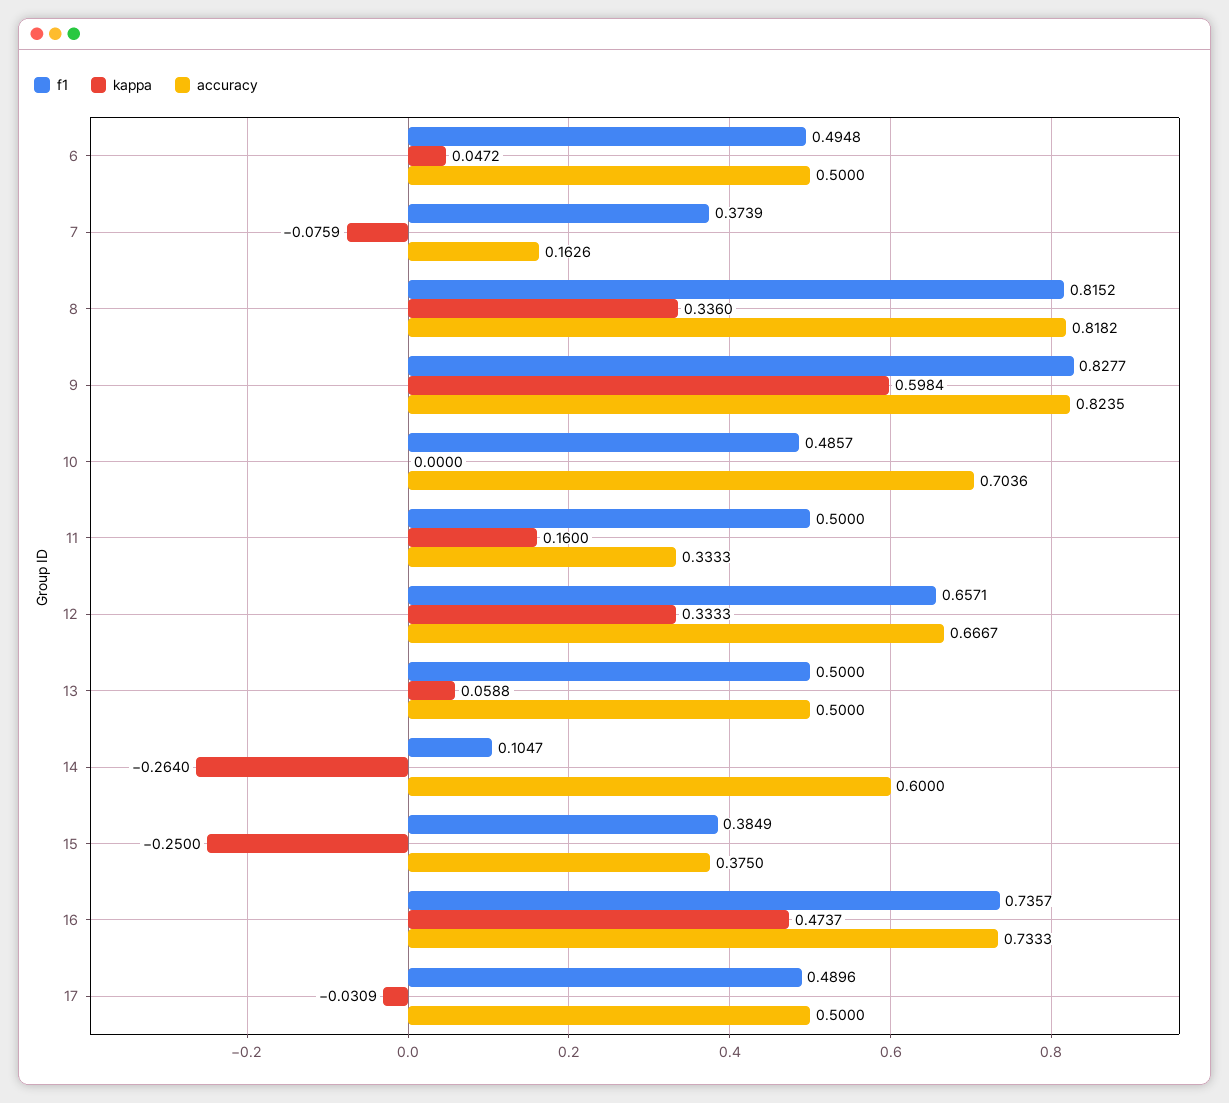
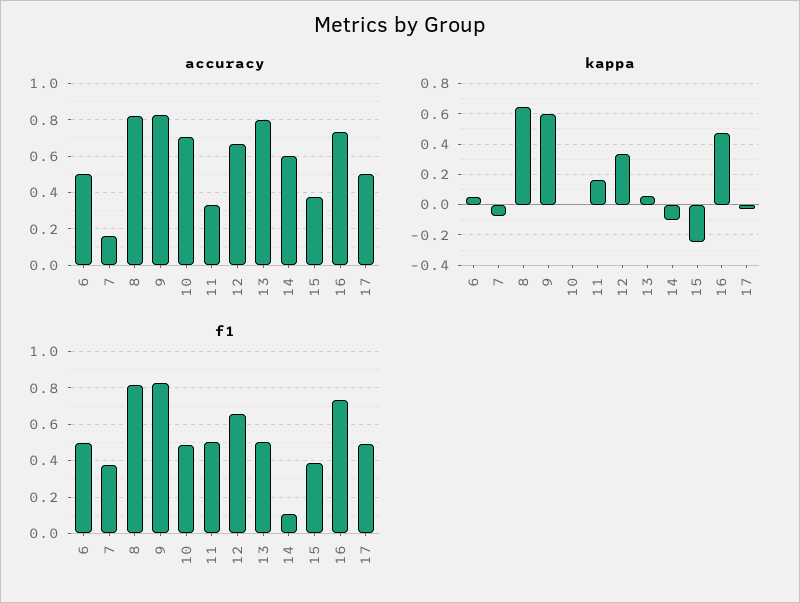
kappa, 8: 0.336 -> 0.65
accuracy, 13: 0.5 -> 0.8
kappa, 14: -0.264 -> -0.1

